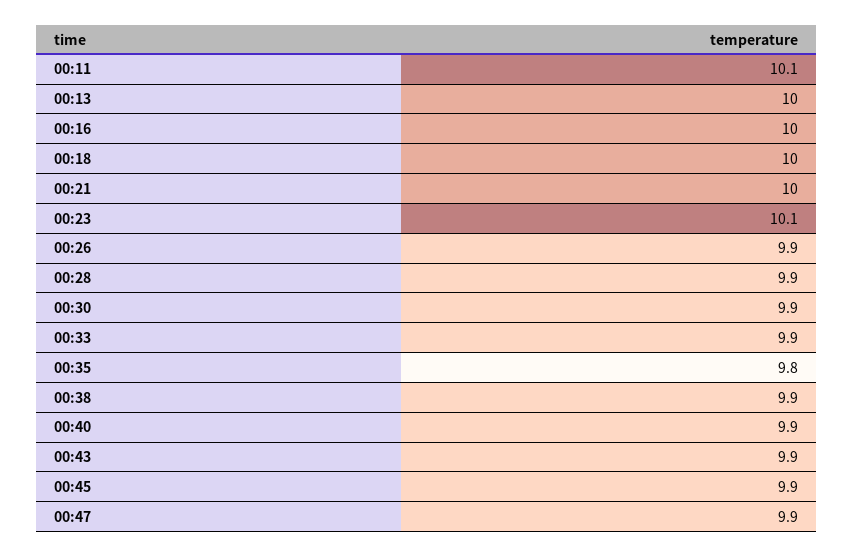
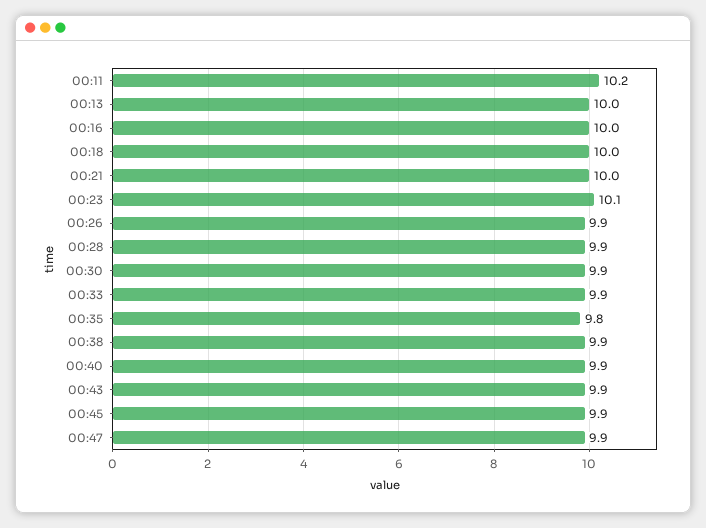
00:11: 10.1 -> 10.2

